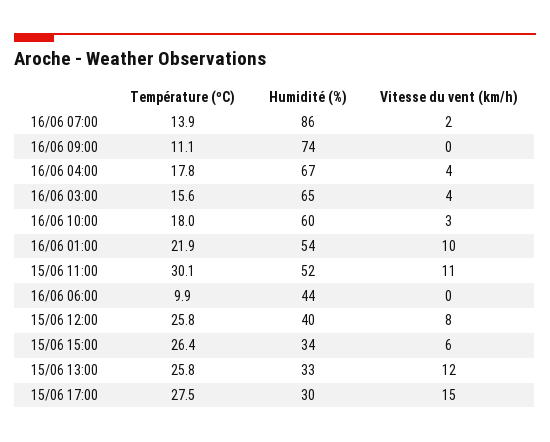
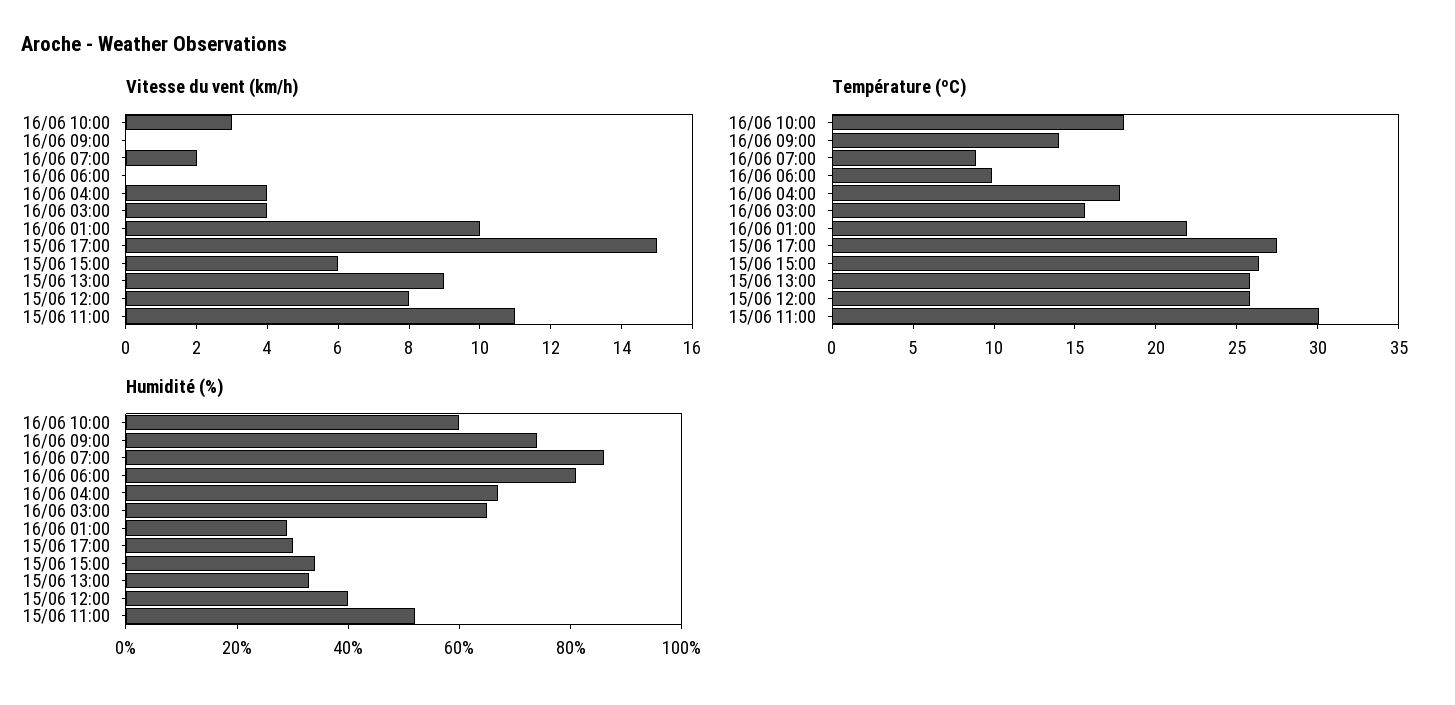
Température (ºC), 16/06 07:00: 13.9 -> 9
Température (ºC), 16/06 09:00: 11.1 -> 14
Humidité (%), 16/06 01:00: 54 -> 30
Humidité (%), 16/06 06:00: 44 -> 80
Vitesse du vent (km/h), 15/06 13:00: 12 -> 9

